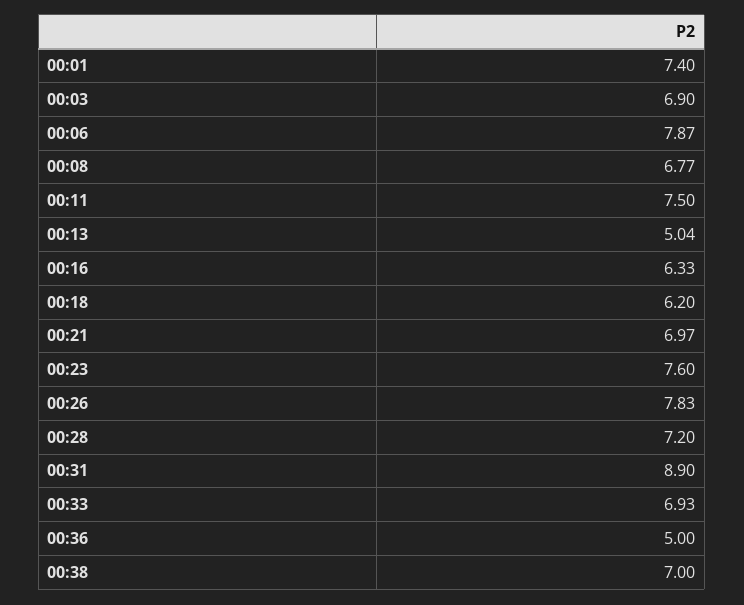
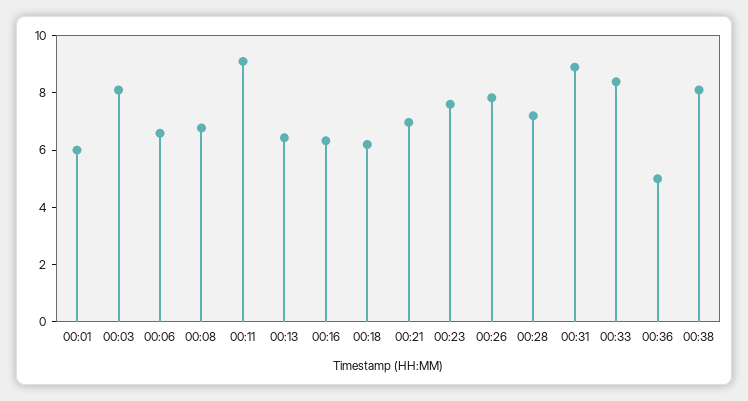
00:01: 7.4 -> 6
00:03: 6.9 -> 8
00:06: 7.87 -> 6.5
00:11: 7.5 -> 9
00:13: 5.04 -> 6.5
00:33: 6.93 -> 8.5
00:38: 7 -> 8

